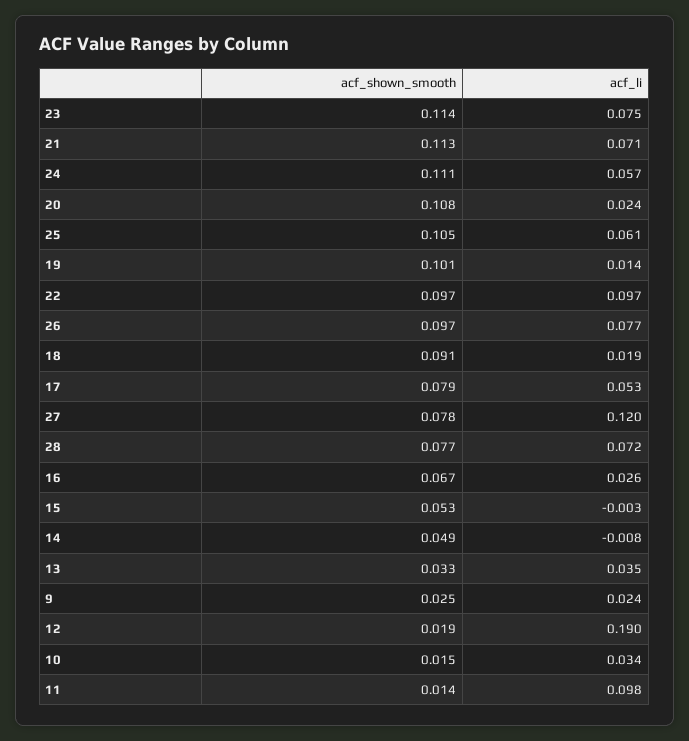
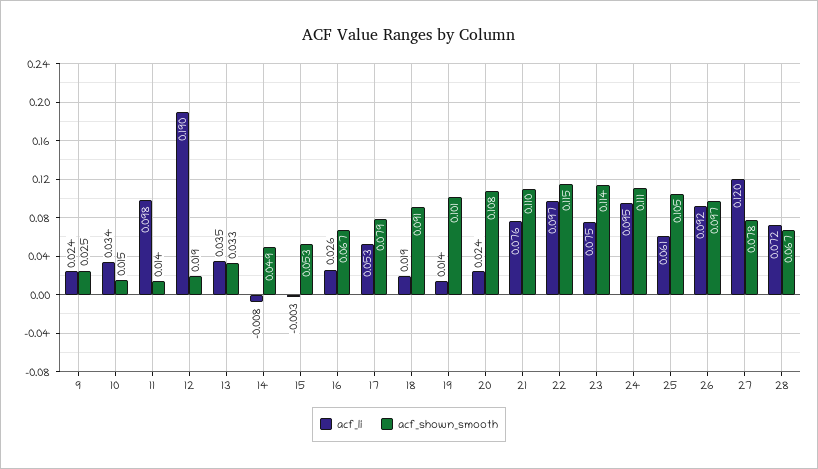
acf_shown_smooth, 21: 0.113 -> 0.11
acf_li, 21: 0.071 -> 0.076
acf_li, 24: 0.057 -> 0.095
acf_shown_smooth, 22: 0.097 -> 0.115
acf_li, 26: 0.077 -> 0.092
acf_shown_smooth, 28: 0.077 -> 0.067

